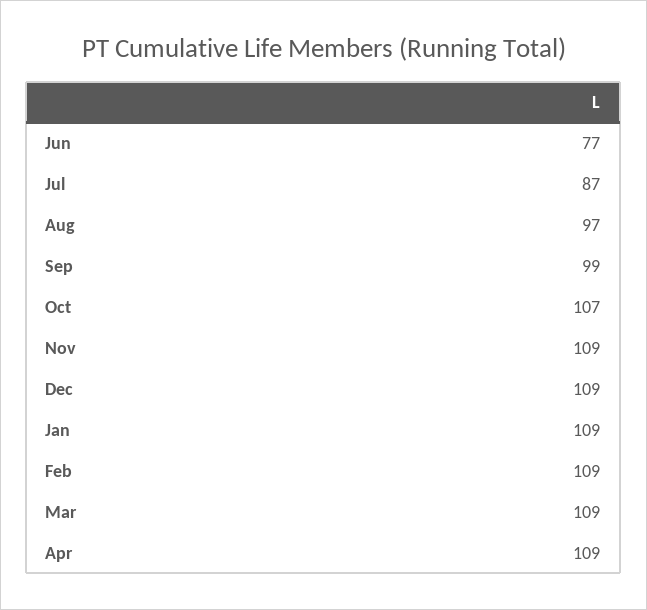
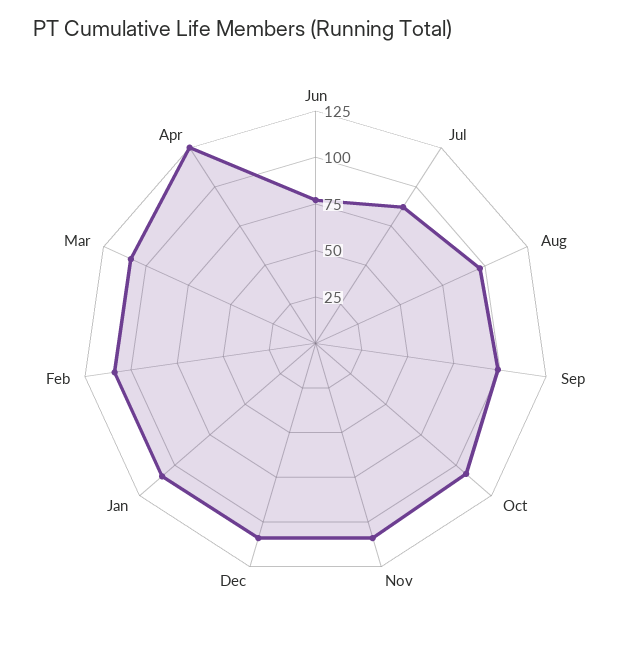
Apr: 109 -> 125

